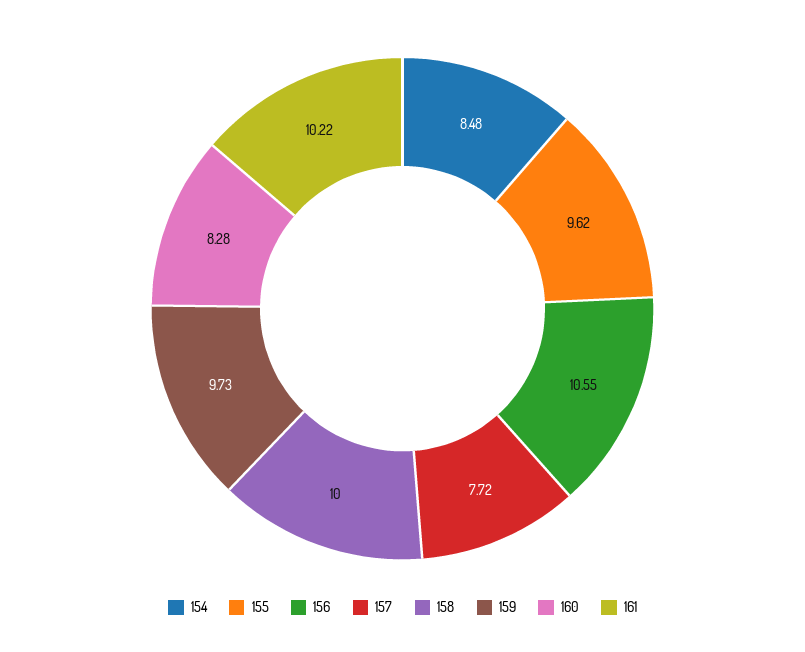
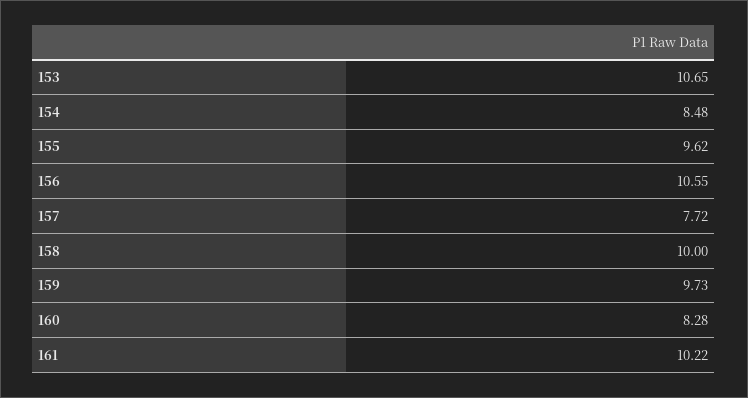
153: none -> 10.65

